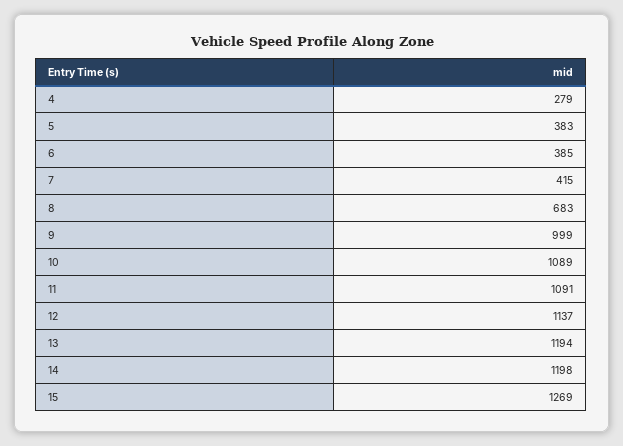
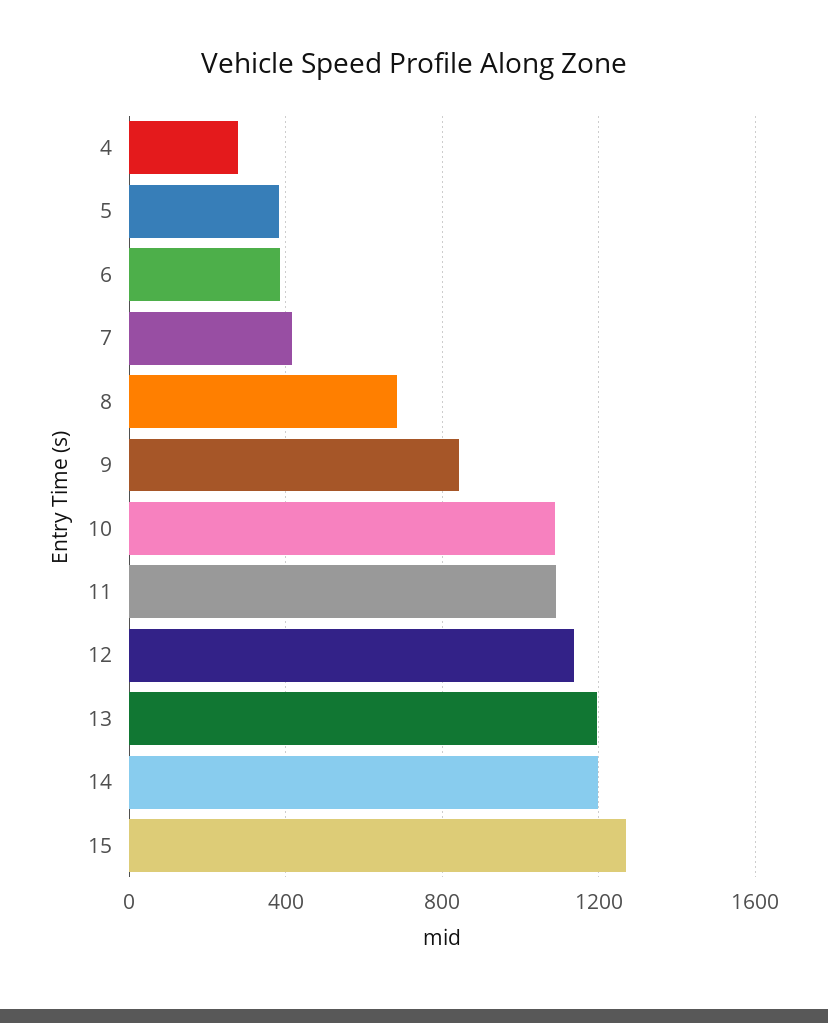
9: 999 -> 850

